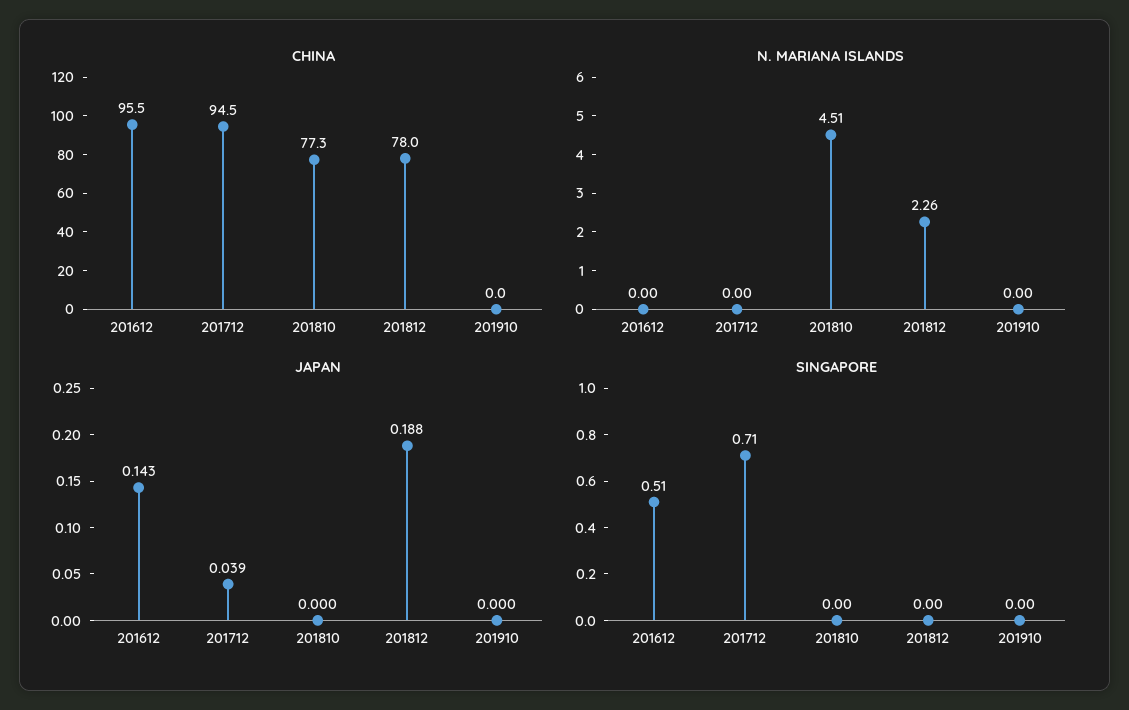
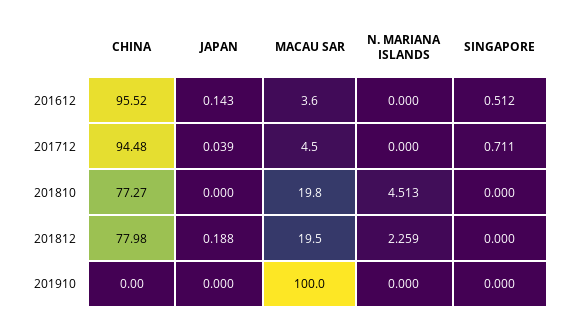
MACAU SAR, 201612: none -> 3.6
MACAU SAR, 201712: none -> 4.5
MACAU SAR, 201810: none -> 19.8
MACAU SAR, 201812: none -> 19.5
MACAU SAR, 201910: none -> 100

